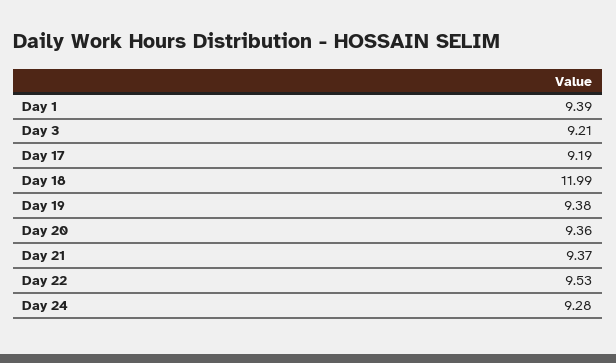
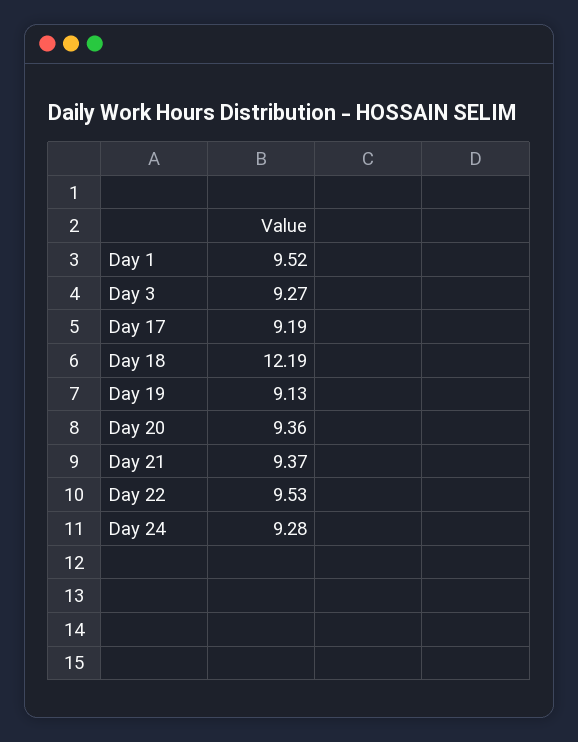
Day 1: 9.39 -> 9.52
Day 3: 9.21 -> 9.27
Day 18: 11.99 -> 12.19
Day 19: 9.38 -> 9.13

